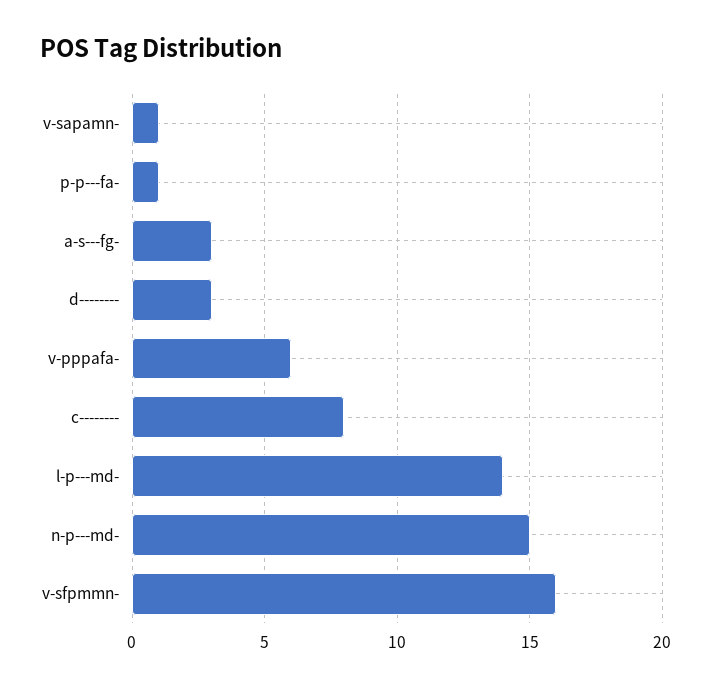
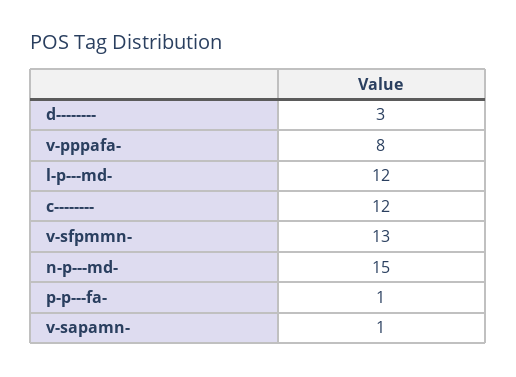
a-s---fg-: 3 -> none
v-pppafa-: 6 -> 8
c--------: 8 -> 12
l-p---md-: 14 -> 12
v-sfpmmn-: 16 -> 13

